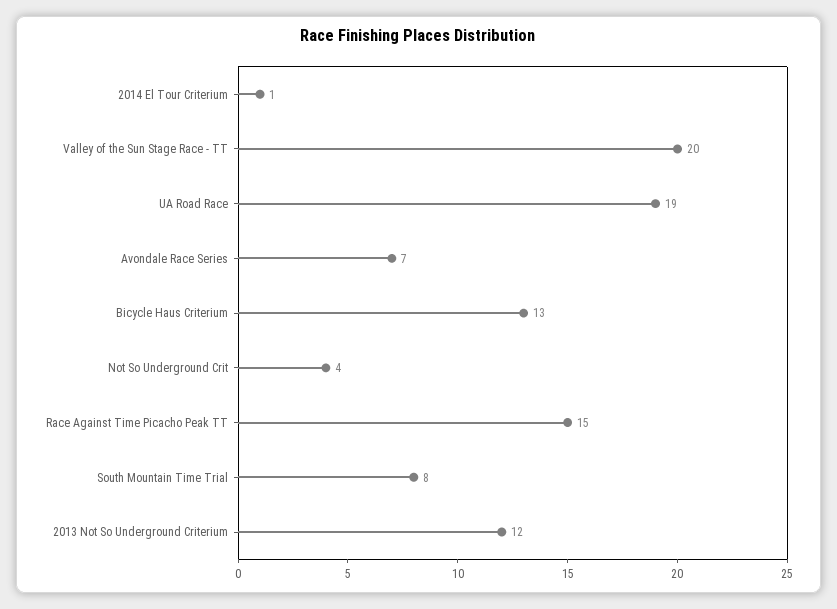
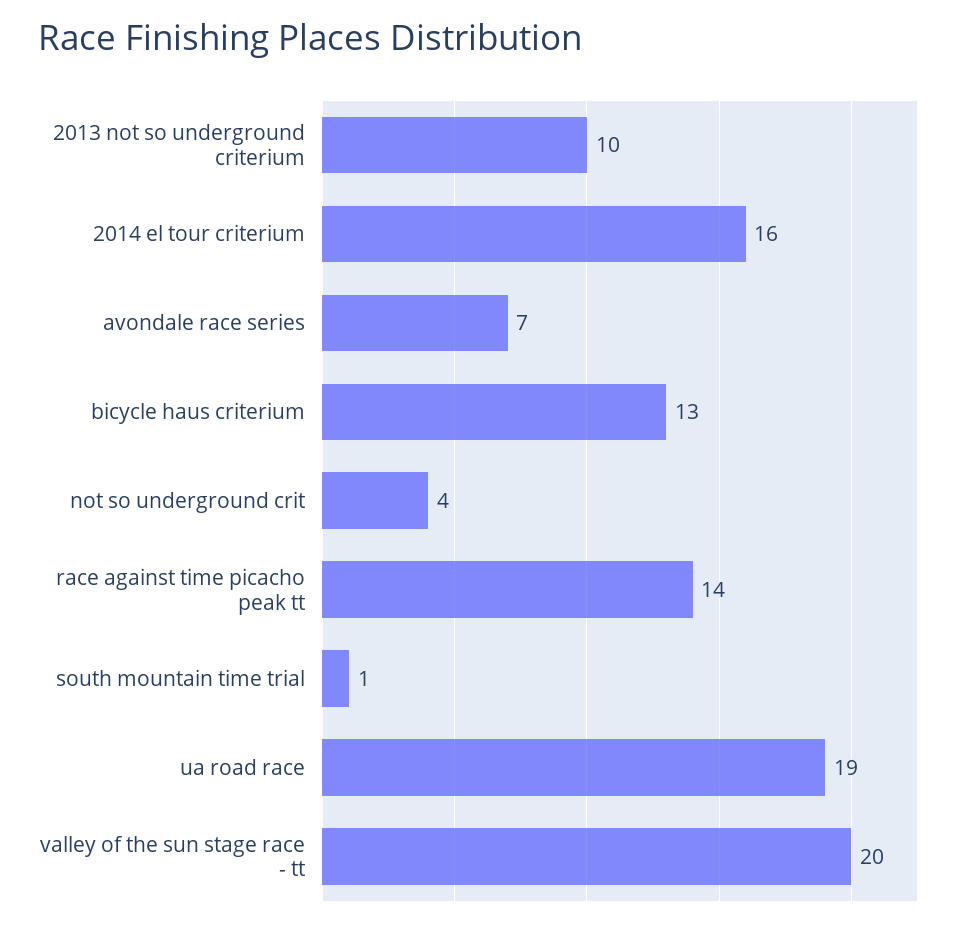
2014 El Tour Criterium: 1 -> 16
Race Against Time Picacho Peak TT: 15 -> 14
South Mountain Time Trial: 8 -> 1
2013 Not So Underground Criterium: 12 -> 10

